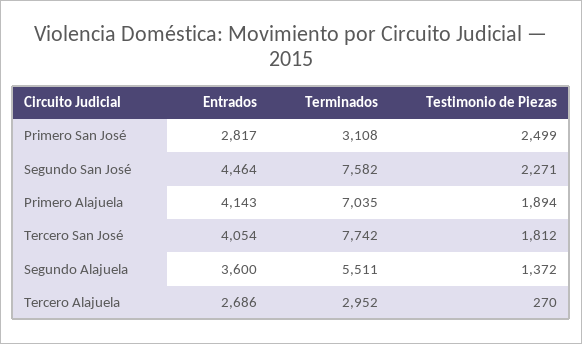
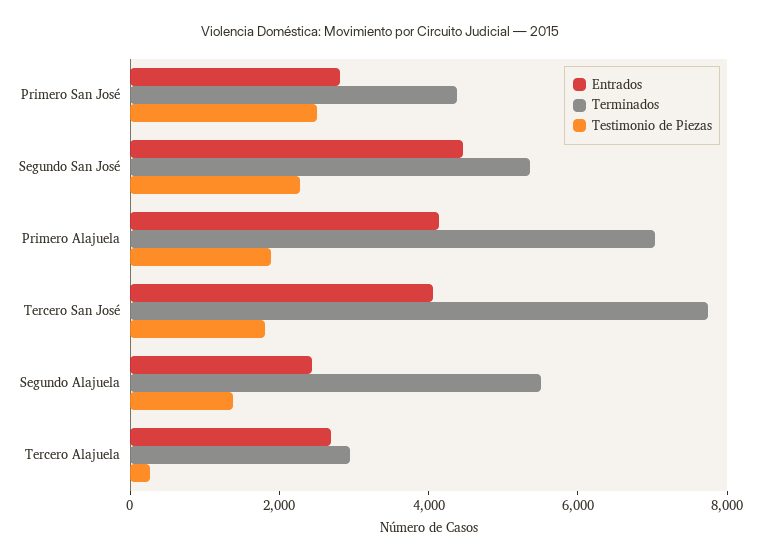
Terminados, Primero San José: 3108 -> 4500
Terminados, Segundo San José: 7582 -> 5500
Entrados, Segundo Alajuela: 3600 -> 2500

